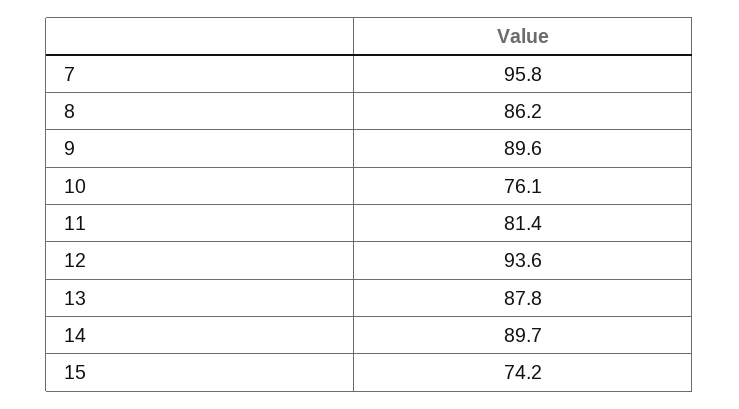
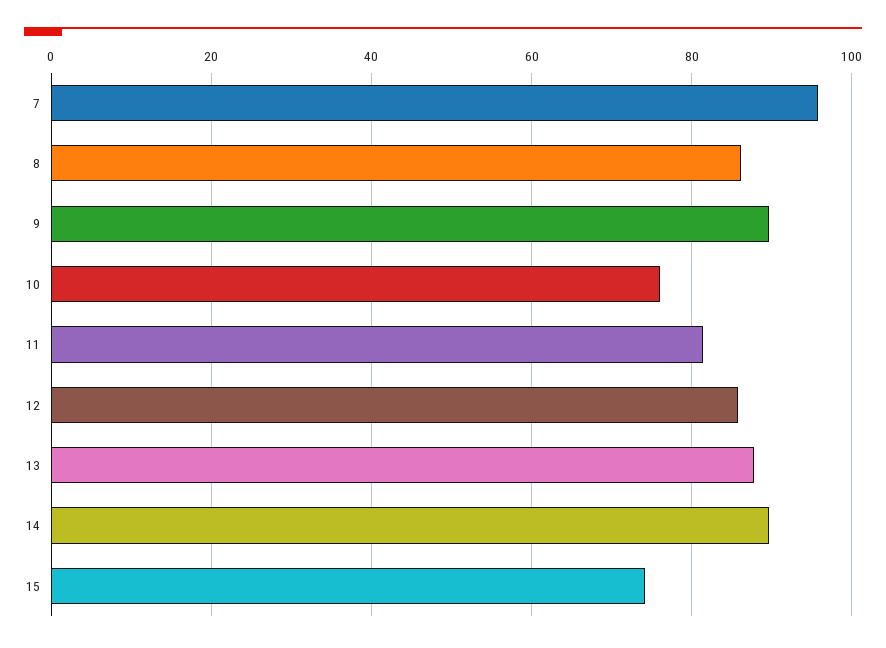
12: 93.6 -> 86

